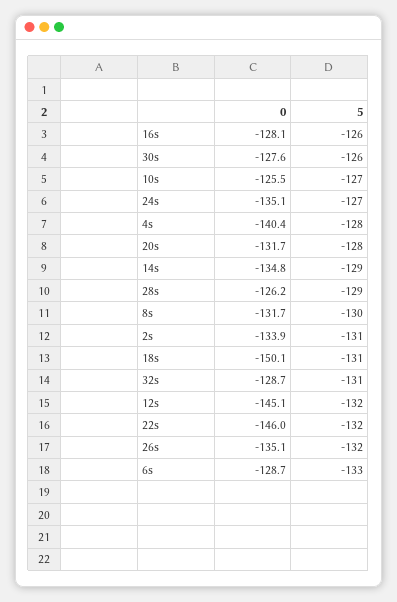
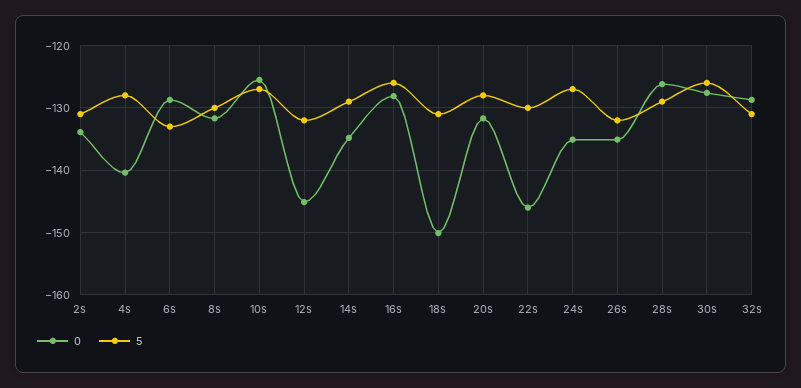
5, 22s: -132 -> -130

